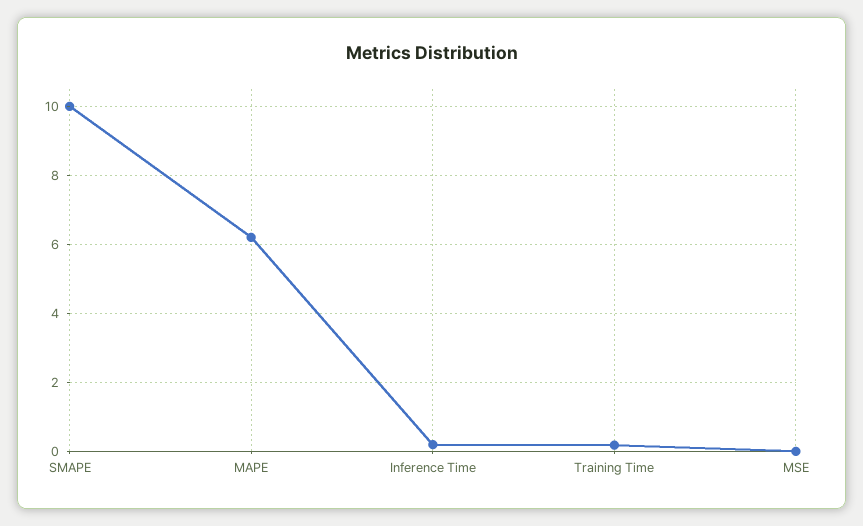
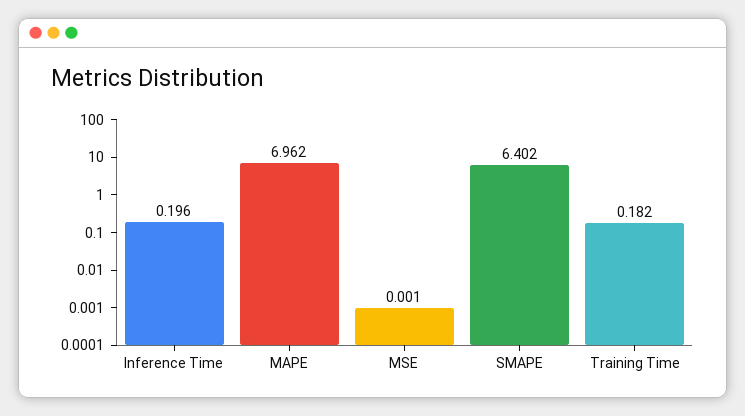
SMAPE: 10 -> 6.402
MAPE: 6.2 -> 6.962

